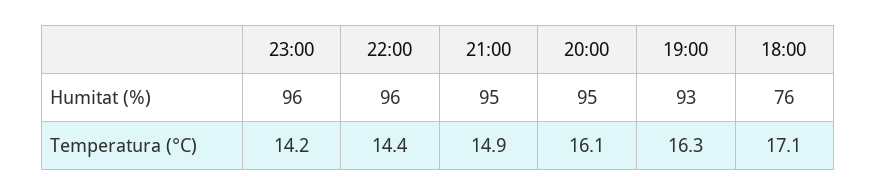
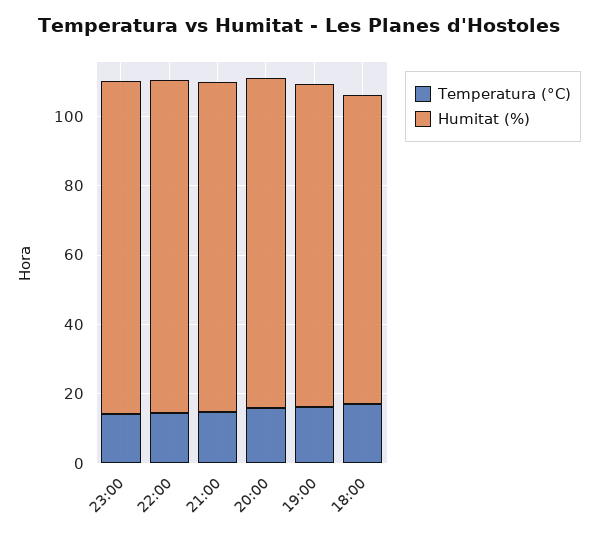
Humitat (%), 18:00: 76 -> 90

